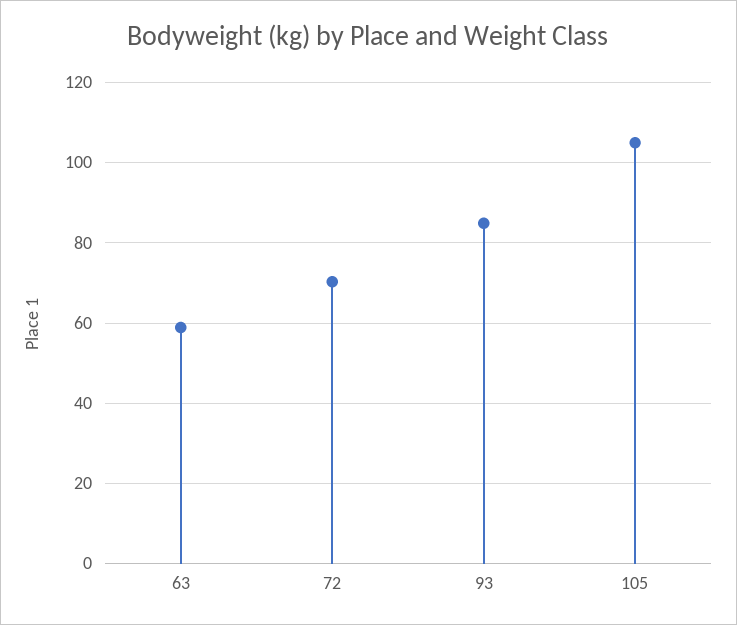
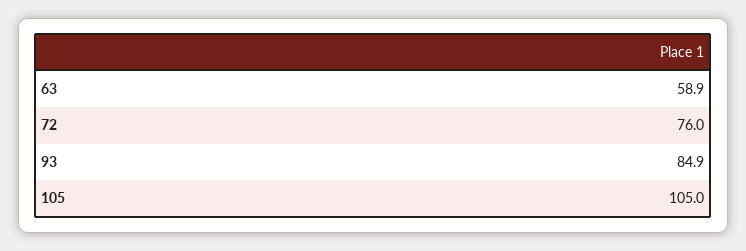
72: 70 -> 76

